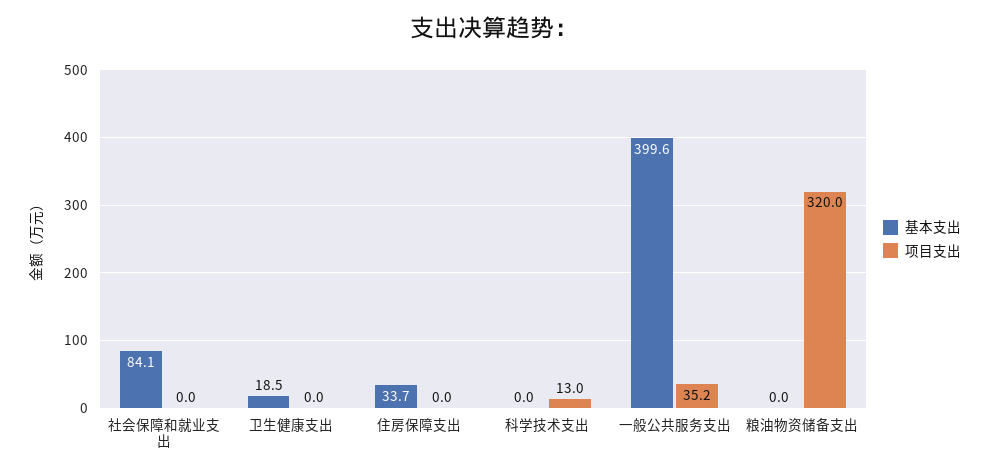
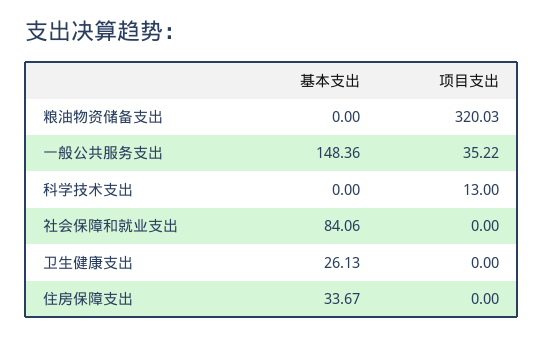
基本支出, 卫生健康支出: 18.5 -> 26.13
基本支出, 一般公共服务支出: 399.6 -> 148.36

